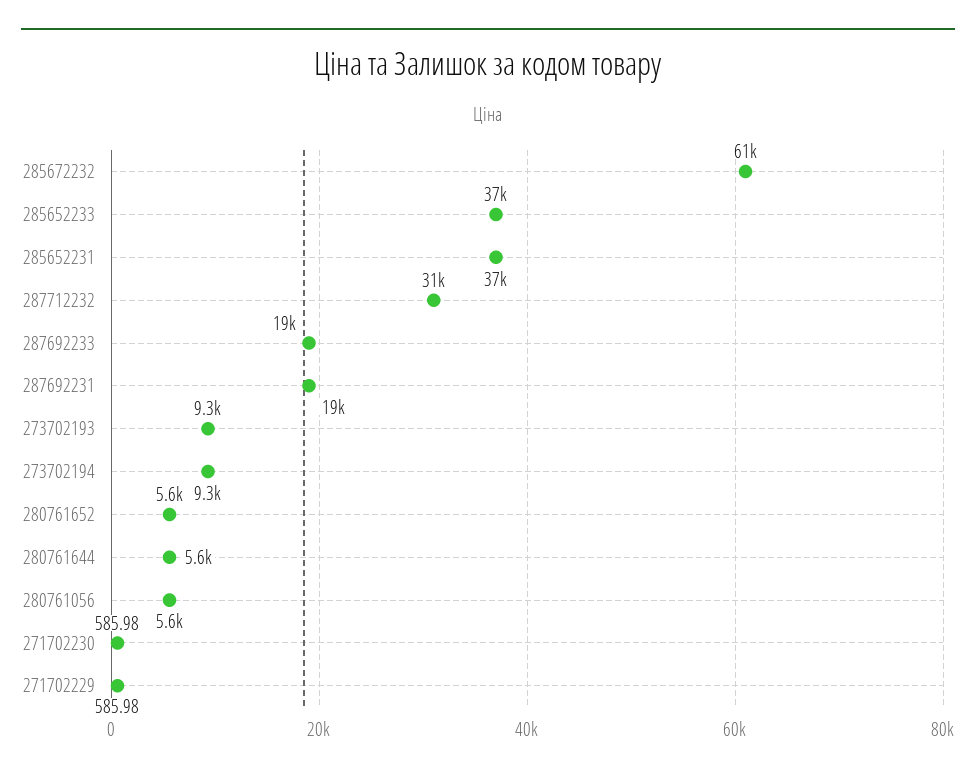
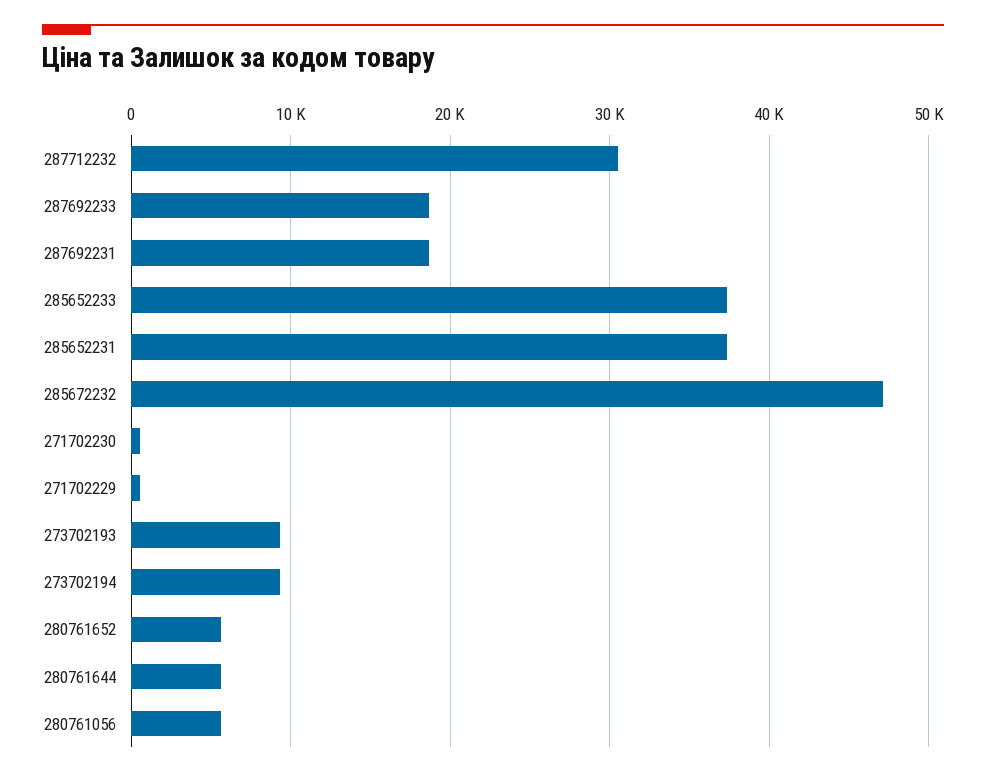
285672232: 61000 -> 47000

